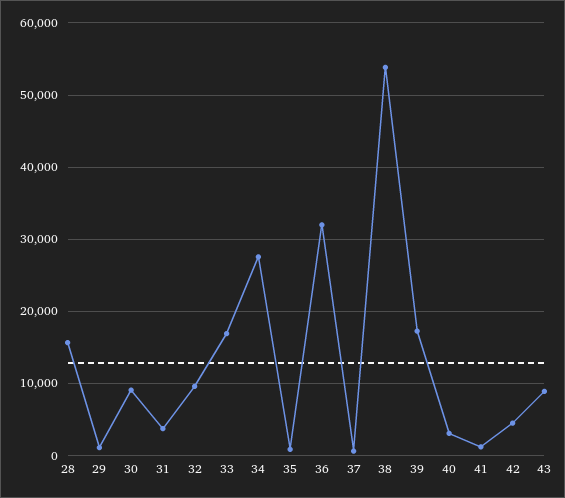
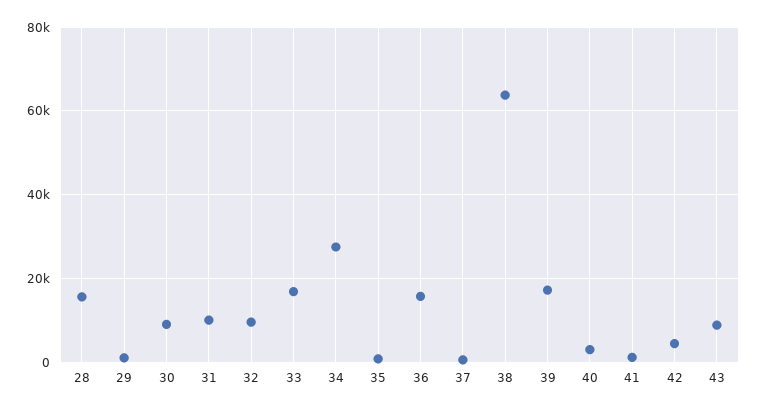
31: 4000 -> 10000
36: 32000 -> 16000
38: 54000 -> 64000

